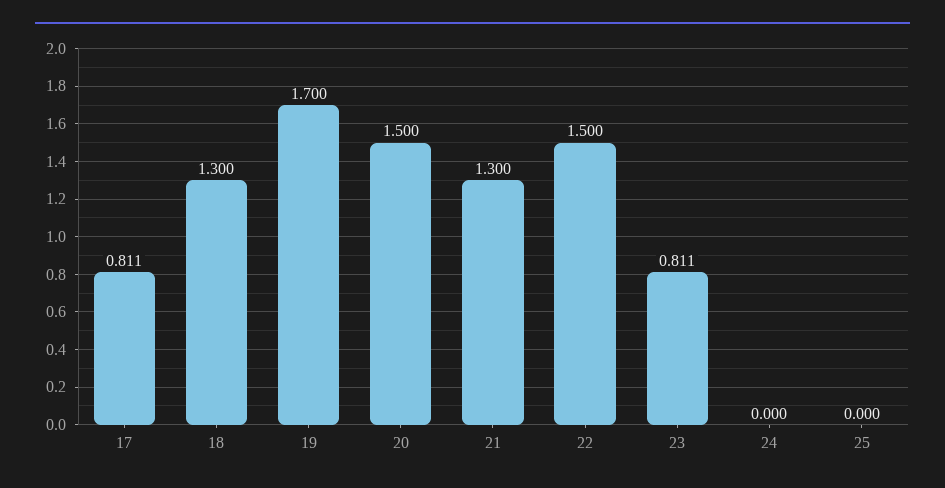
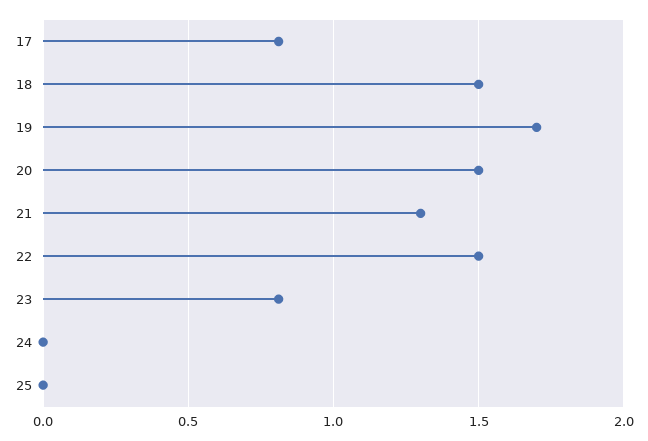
18: 1.3 -> 1.5

